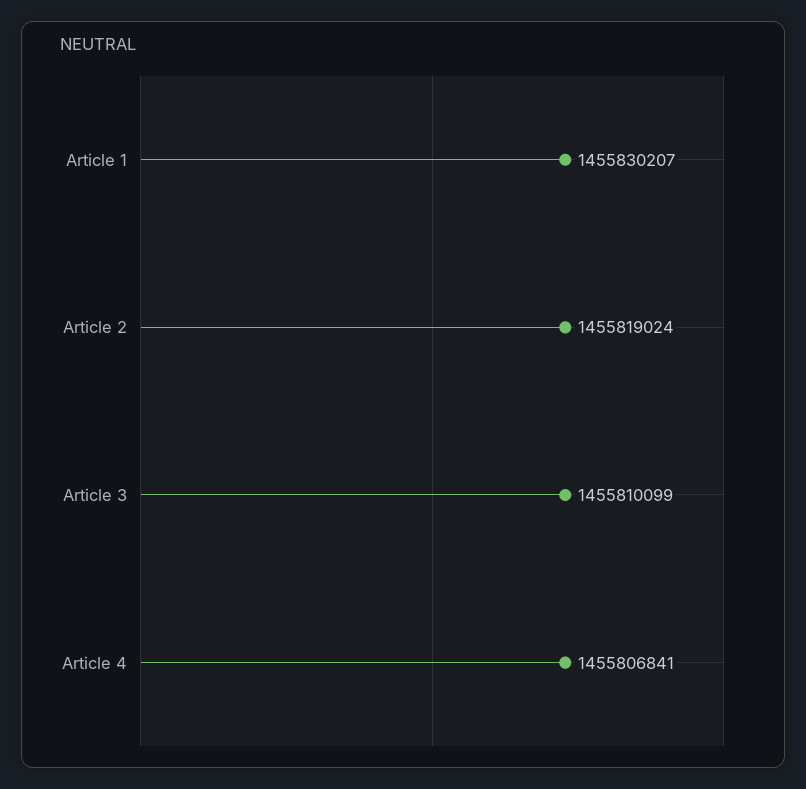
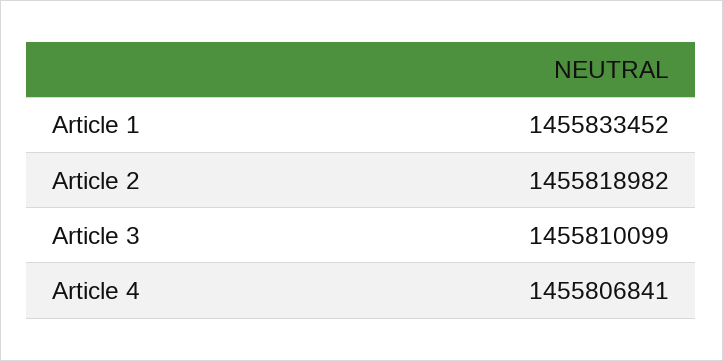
Article 1: 1455830207 -> 1455833452
Article 2: 1455819024 -> 1455818982

